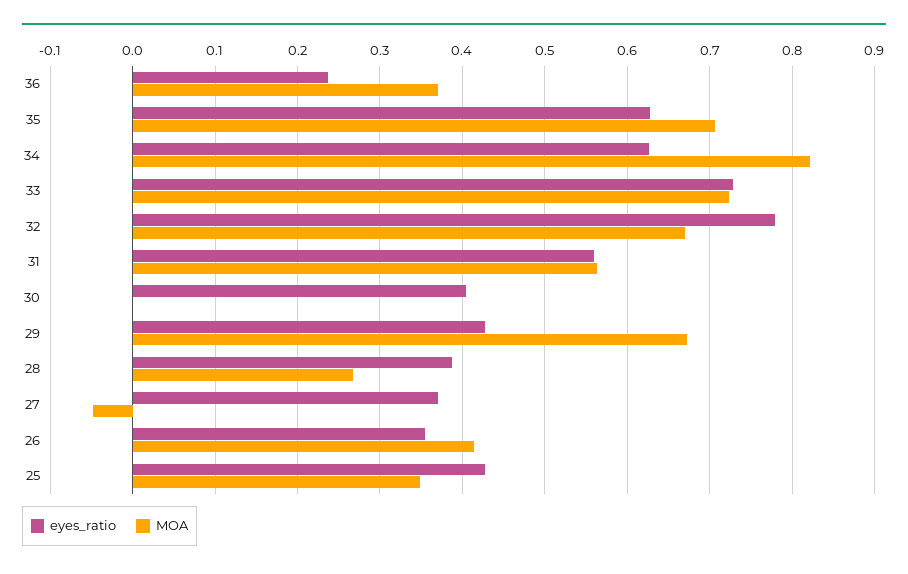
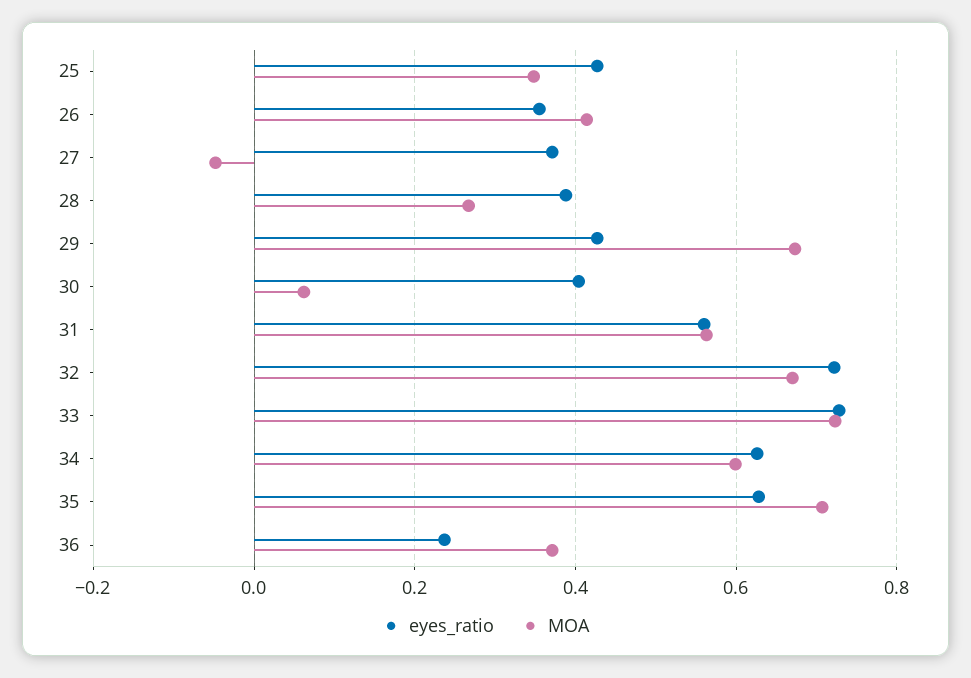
MOA, 34: 0.82 -> 0.6
eyes_ratio, 32: 0.78 -> 0.72
MOA, 30: 0 -> 0.06

